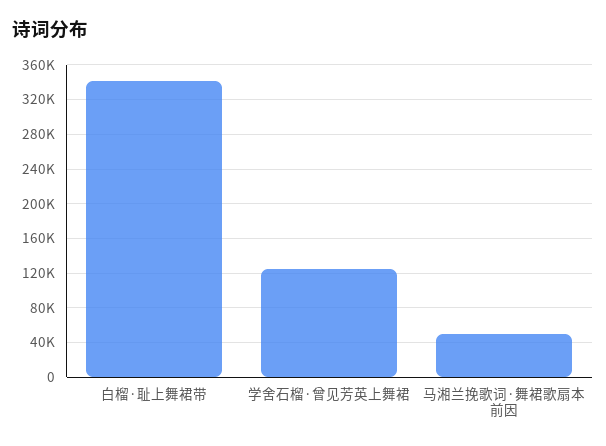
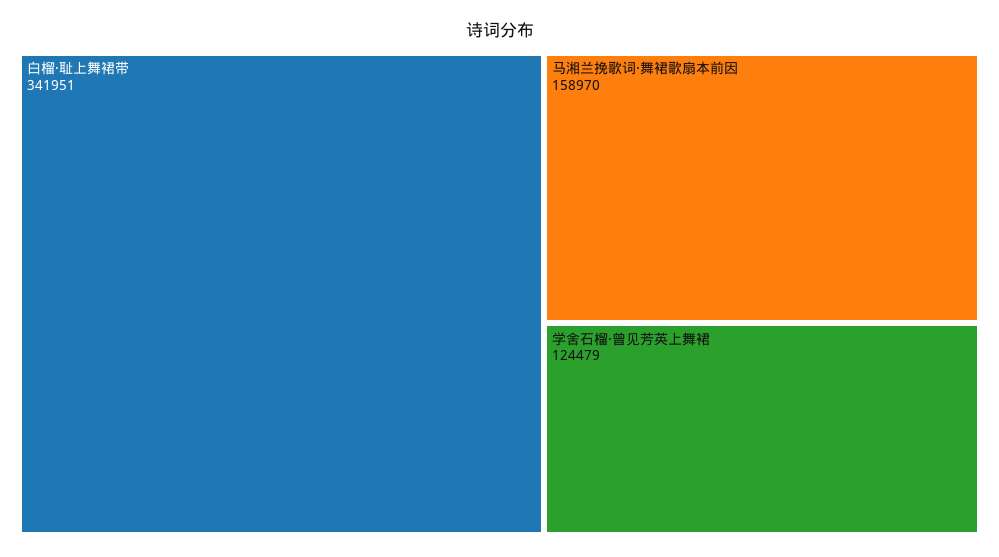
马湘兰挽歌词·舞裙歌扇本前因: 50000 -> 158970

